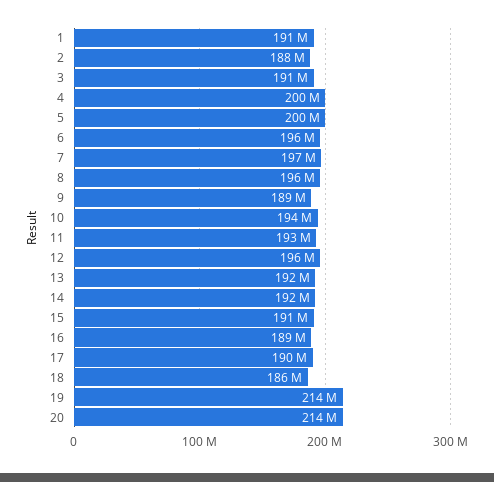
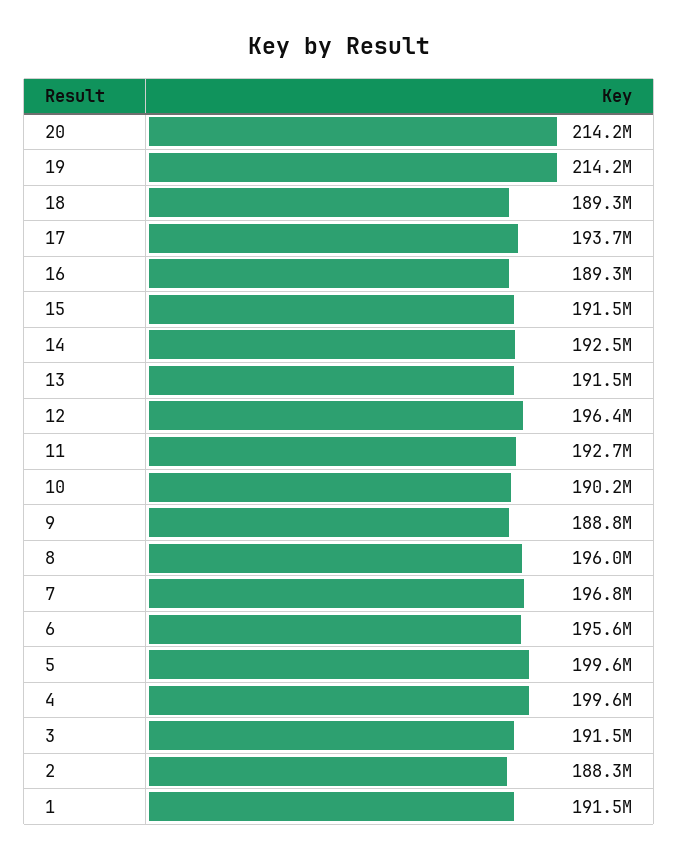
10: 194000000 -> 190200000
17: 190000000 -> 193700000
18: 186000000 -> 189300000

